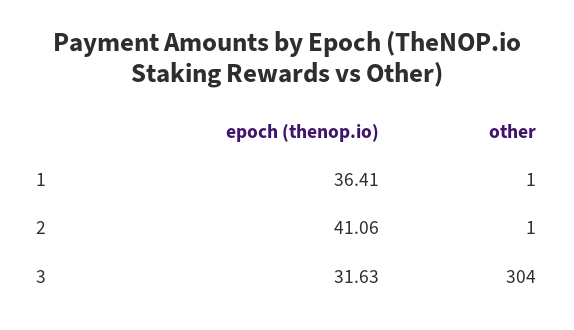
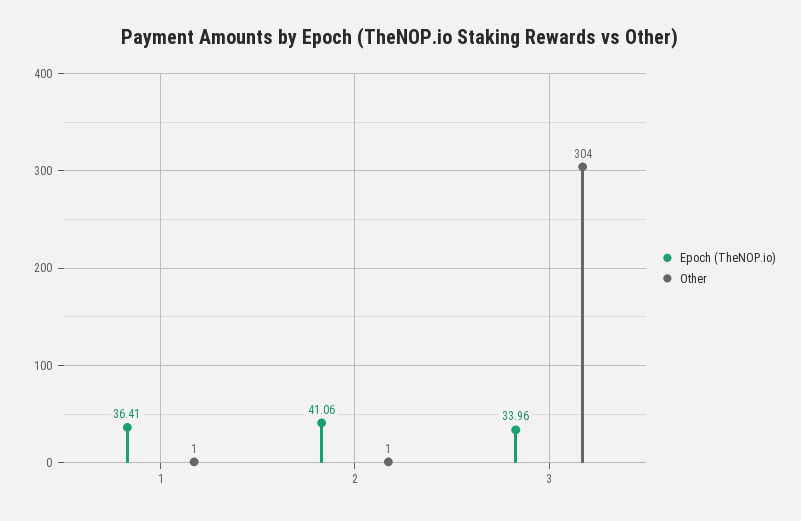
epoch (thenop.io), 3: 31.63 -> 33.96

